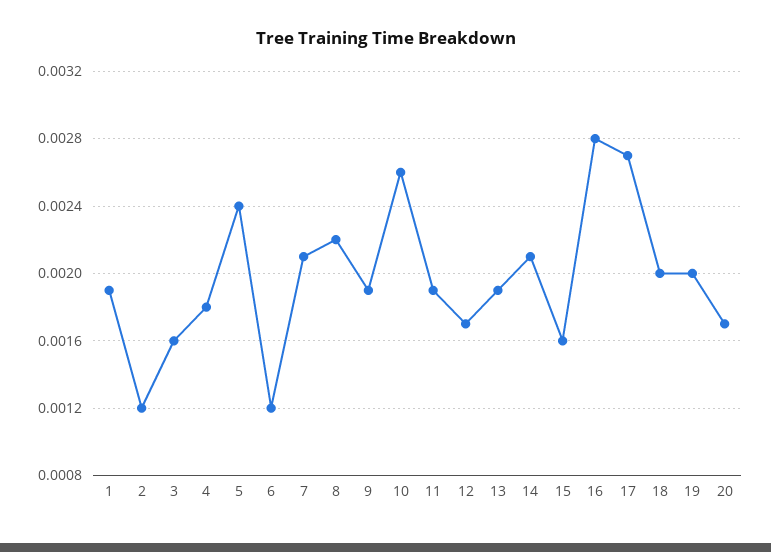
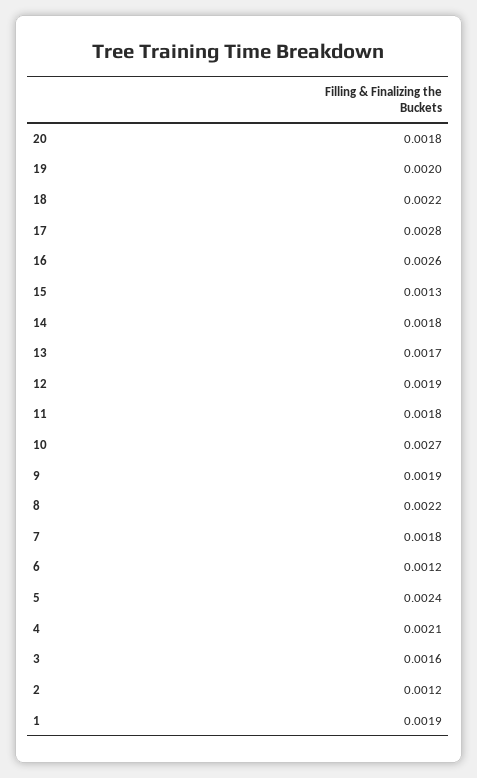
4: 0.0018 -> 0.0021
7: 0.0021 -> 0.0018
10: 0.0026 -> 0.0027
11: 0.0019 -> 0.0018
12: 0.0017 -> 0.0019
13: 0.0019 -> 0.0017
14: 0.0021 -> 0.0018
15: 0.0016 -> 0.0013
16: 0.0028 -> 0.0026
17: 0.0027 -> 0.0028
18: 0.002 -> 0.0022
20: 0.0017 -> 0.0018

